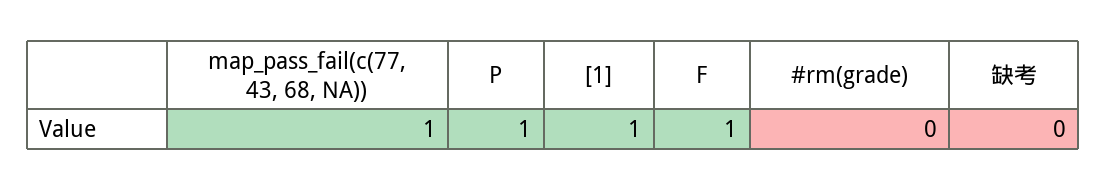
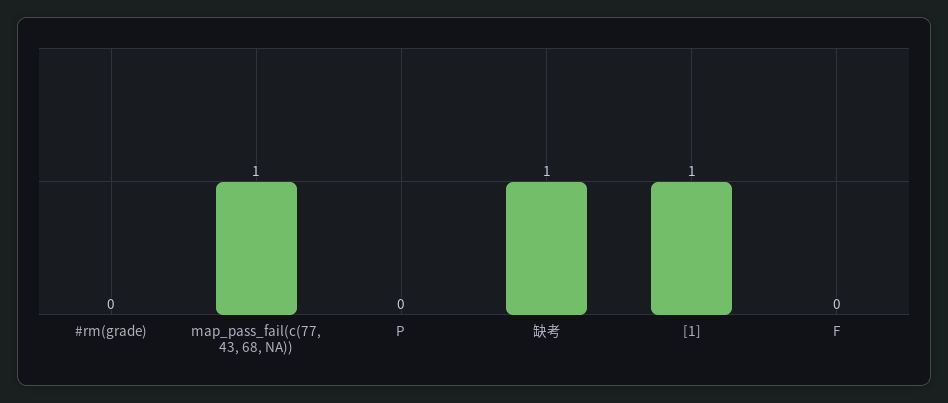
P: 1 -> 0
F: 1 -> 0
缺考: 0 -> 1

